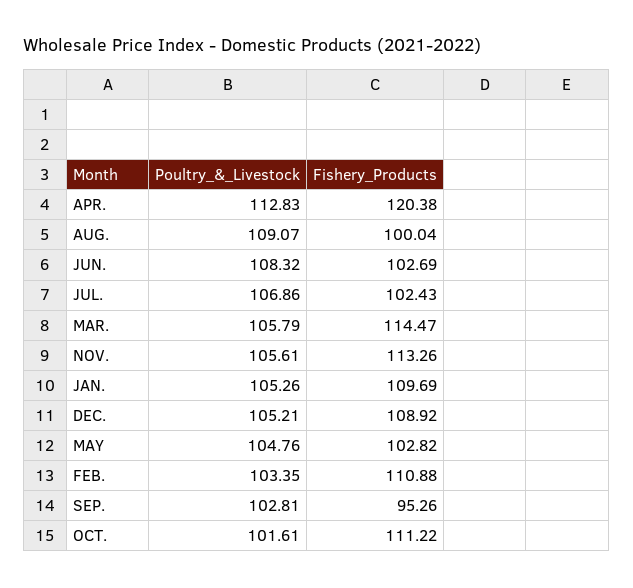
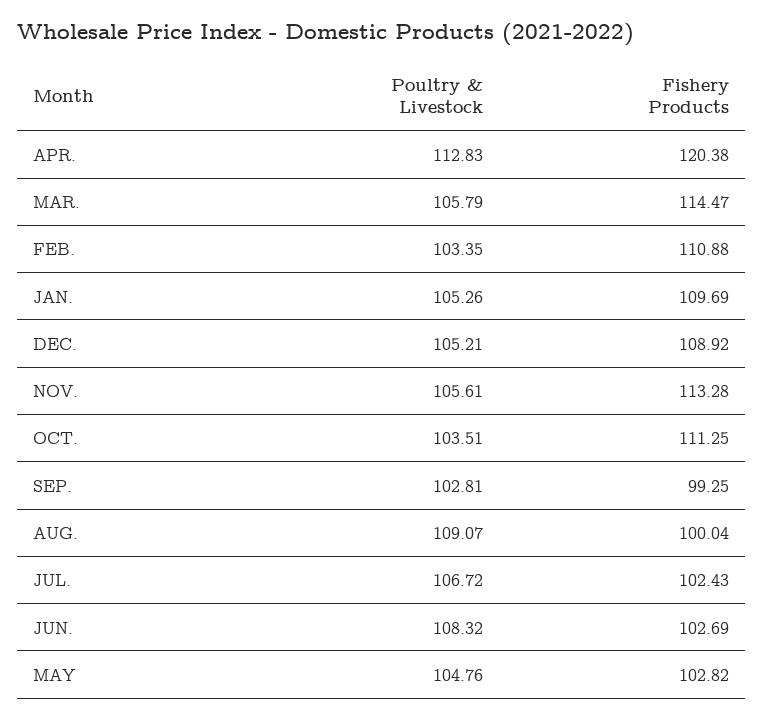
Poultry_&_Livestock, JUL.: 106.86 -> 106.72
Fishery_Products, NOV.: 113.26 -> 113.28
Fishery_Products, SEP.: 95.26 -> 99.25
Poultry_&_Livestock, OCT.: 101.61 -> 103.51
Fishery_Products, OCT.: 111.22 -> 111.25

